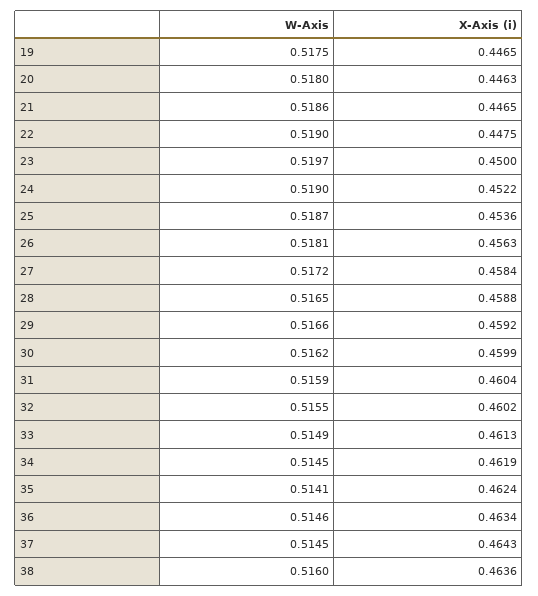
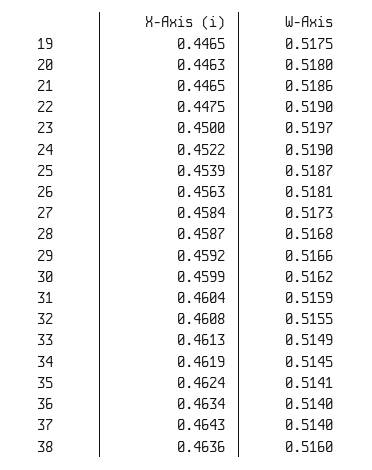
X-Axis (i), 25: 0.4536 -> 0.4539
W-Axis, 27: 0.5172 -> 0.5173
W-Axis, 28: 0.5165 -> 0.5168
X-Axis (i), 28: 0.4588 -> 0.4587
X-Axis (i), 32: 0.4602 -> 0.4608
W-Axis, 36: 0.5146 -> 0.514
W-Axis, 37: 0.5145 -> 0.514

